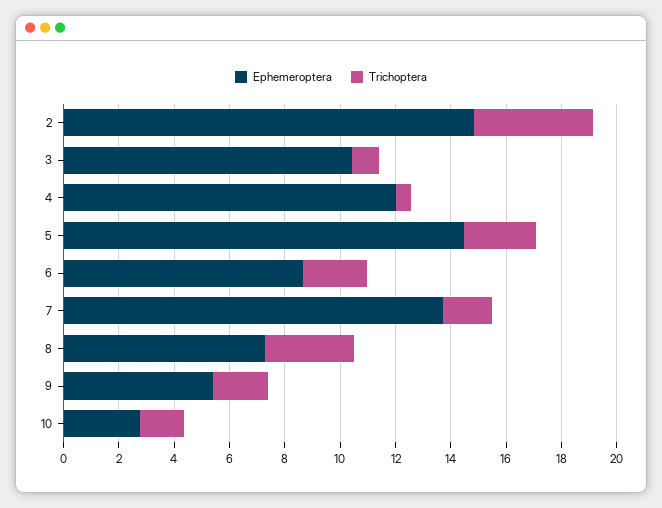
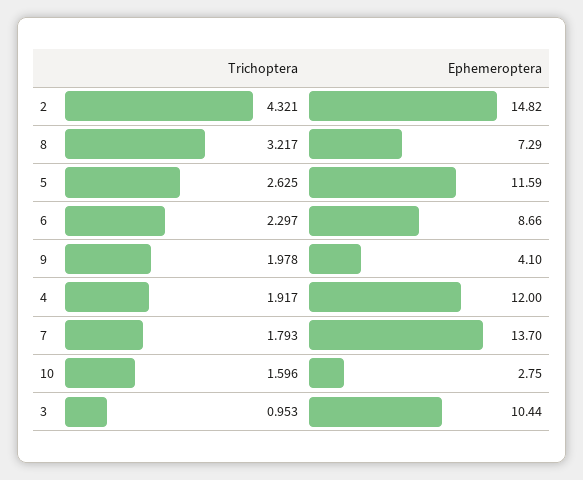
Trichoptera, 4: 0.5 -> 1.917
Ephemeroptera, 5: 14.5 -> 11.59
Ephemeroptera, 9: 5.5 -> 4.1

